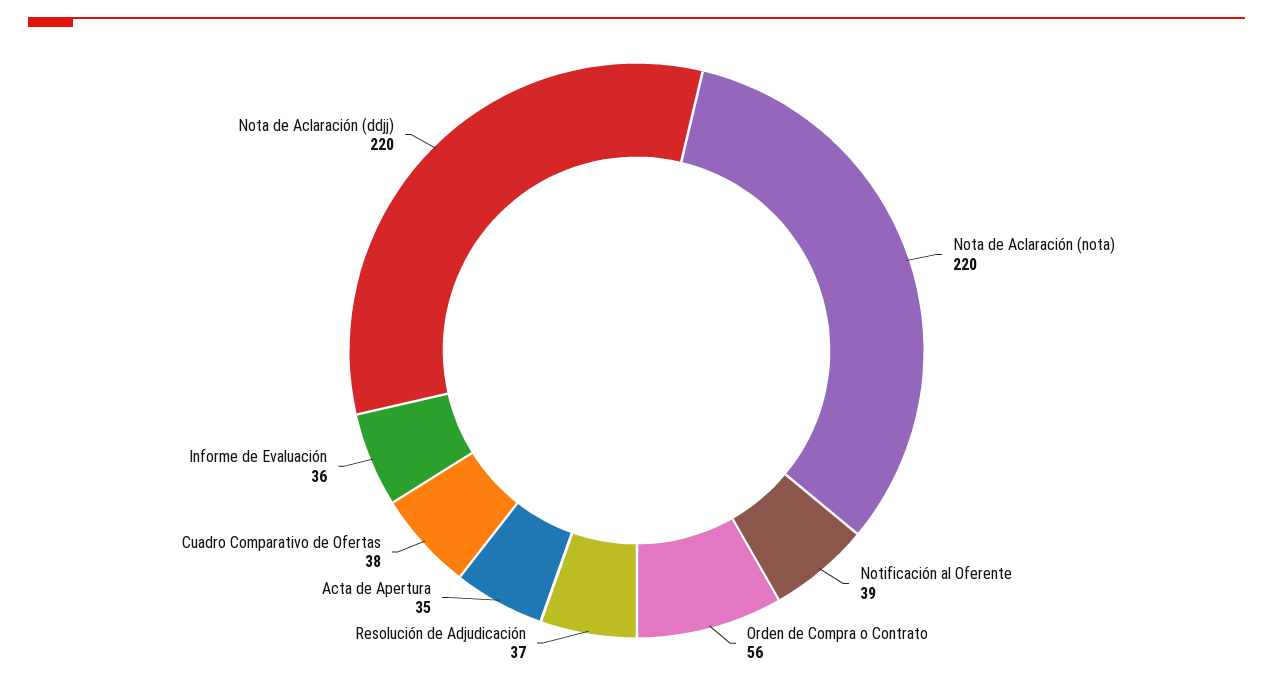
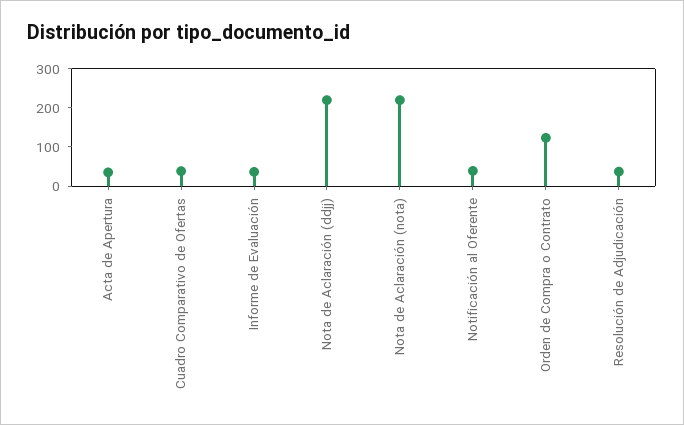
Orden de Compra o Contrato: 56 -> 125

